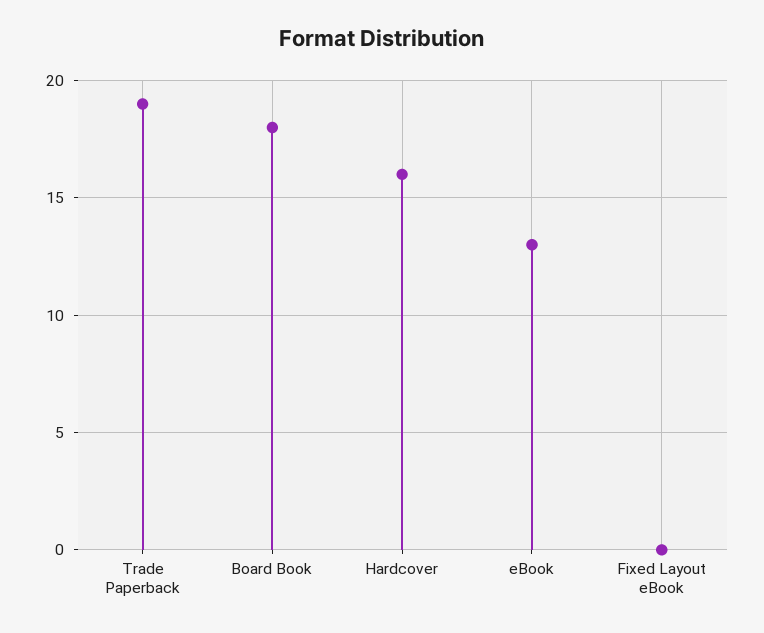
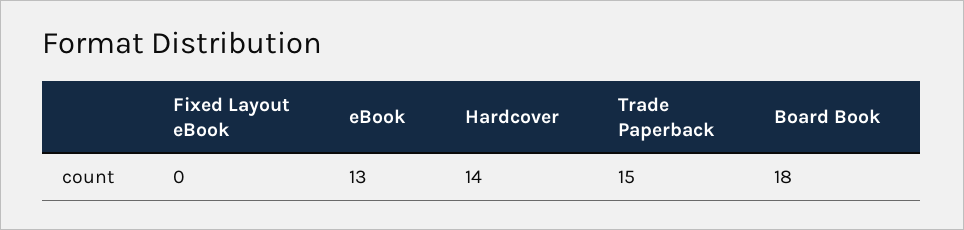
Trade Paperback: 19 -> 15
Hardcover: 16 -> 14

